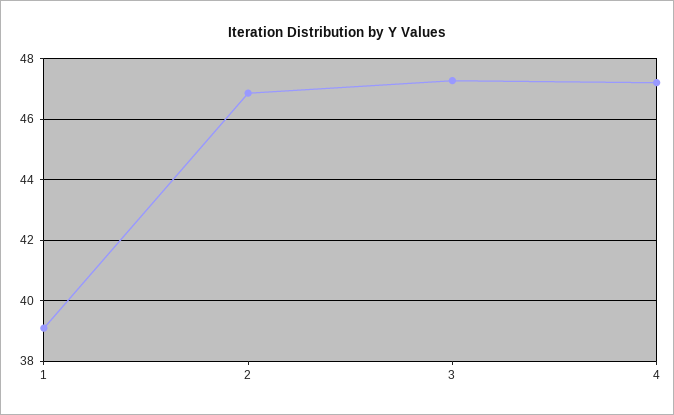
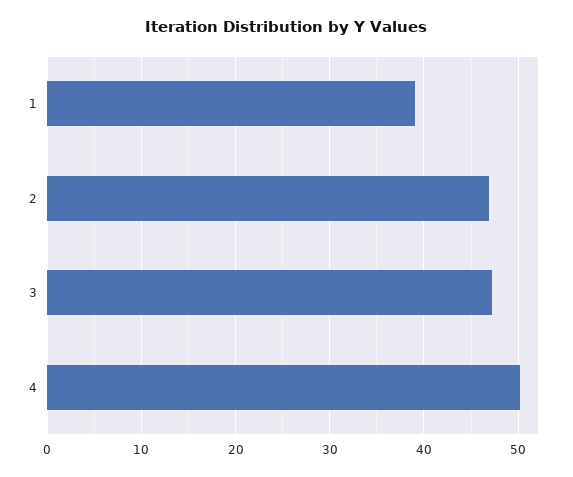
4: 47.2 -> 50

